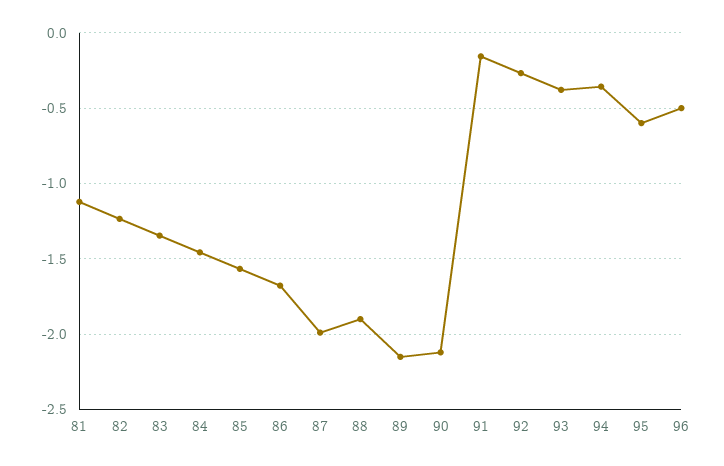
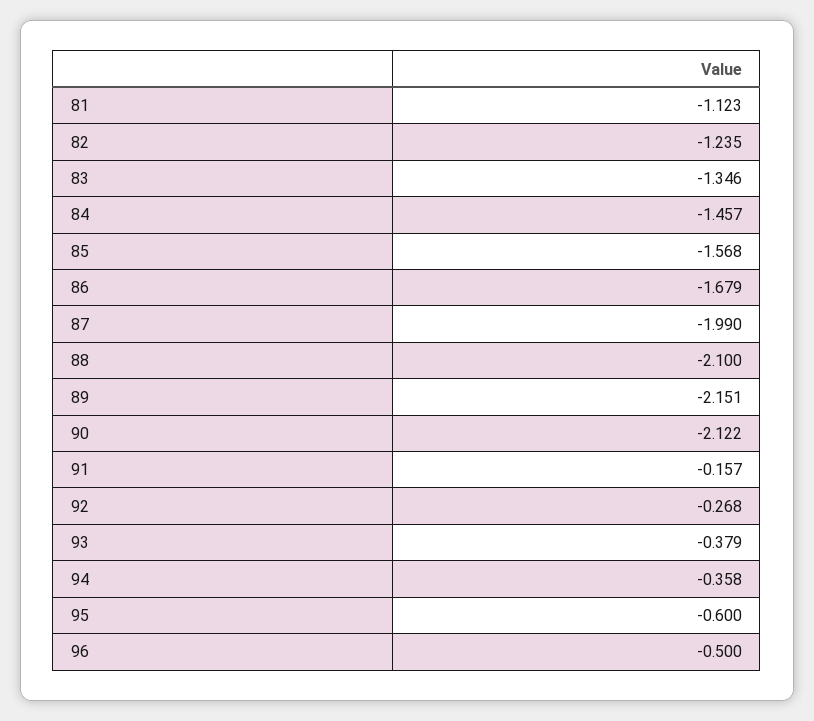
88: -1.9 -> -2.1

